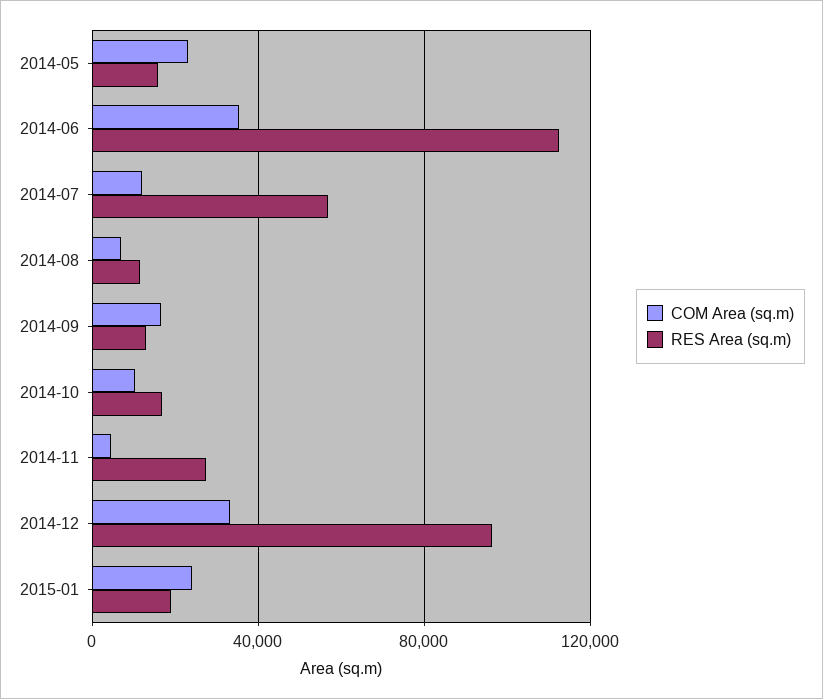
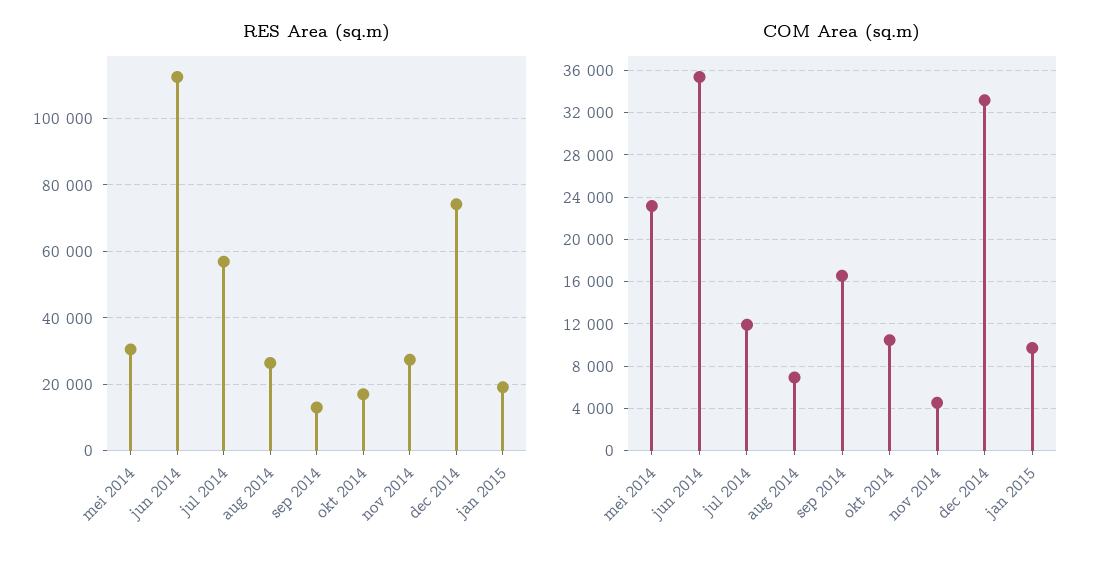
RES Area (sq.m), 2014-05: 15000 -> 30000
RES Area (sq.m), 2014-08: 10000 -> 26000
RES Area (sq.m), 2014-12: 95000 -> 74000
COM Area (sq.m), 2015-01: 25000 -> 10000

